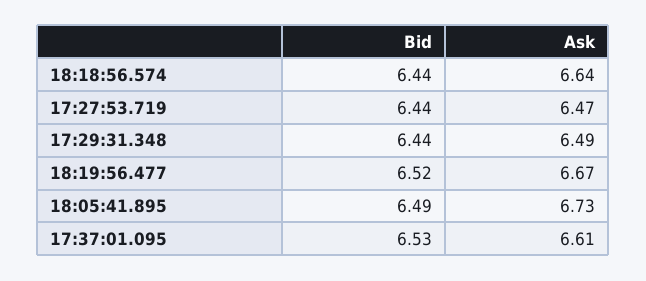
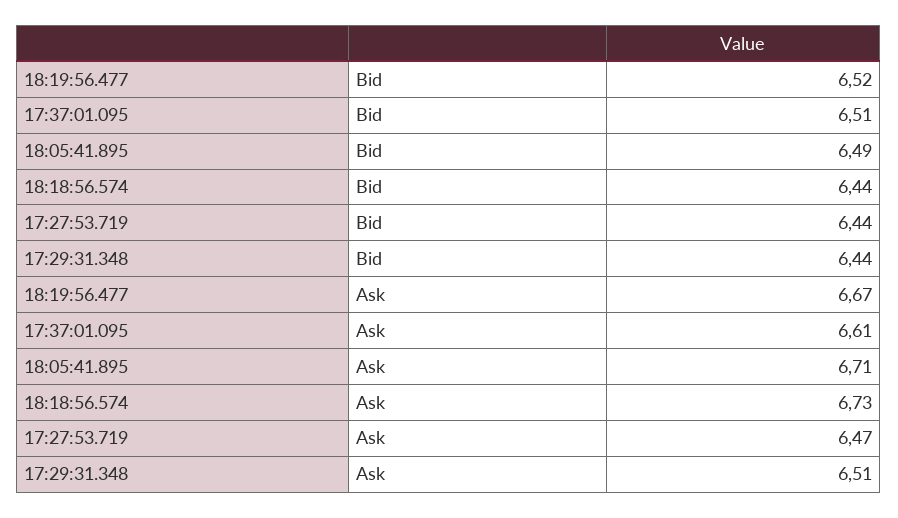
Ask, 18:18:56.574: 6.64 -> 6.73
Ask, 17:29:31.348: 6.49 -> 6.51
Ask, 18:05:41.895: 6.73 -> 6.71
Bid, 17:37:01.095: 6.53 -> 6.51

